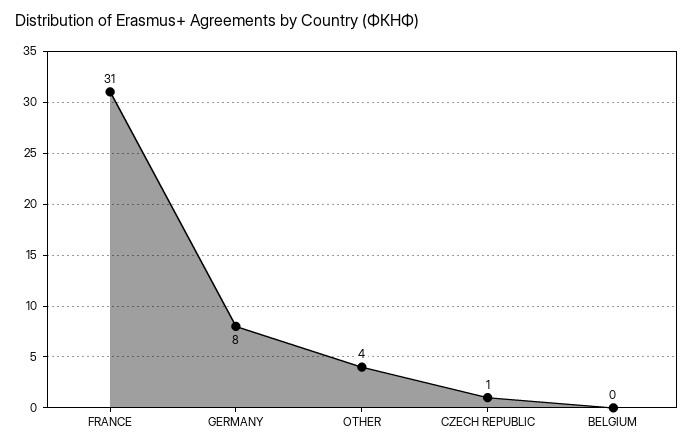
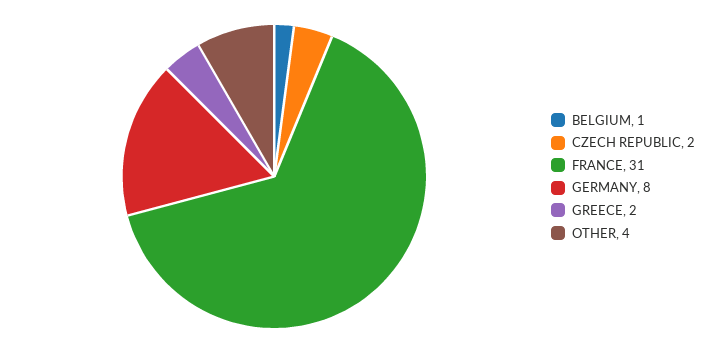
CZECH REPUBLIC: 1 -> 2
BELGIUM: 0 -> 1
GREECE: none -> 2

